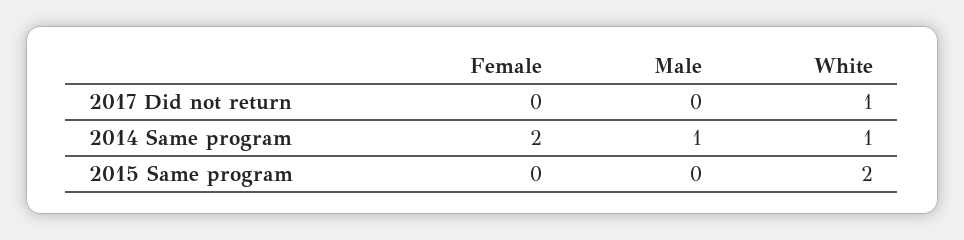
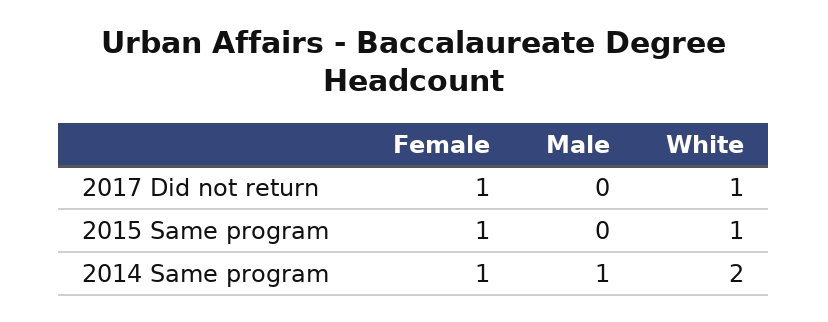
Female, 2017 Did not return: 0 -> 1
Female, 2014 Same program: 2 -> 1
White, 2014 Same program: 1 -> 2
Female, 2015 Same program: 0 -> 1
White, 2015 Same program: 2 -> 1

